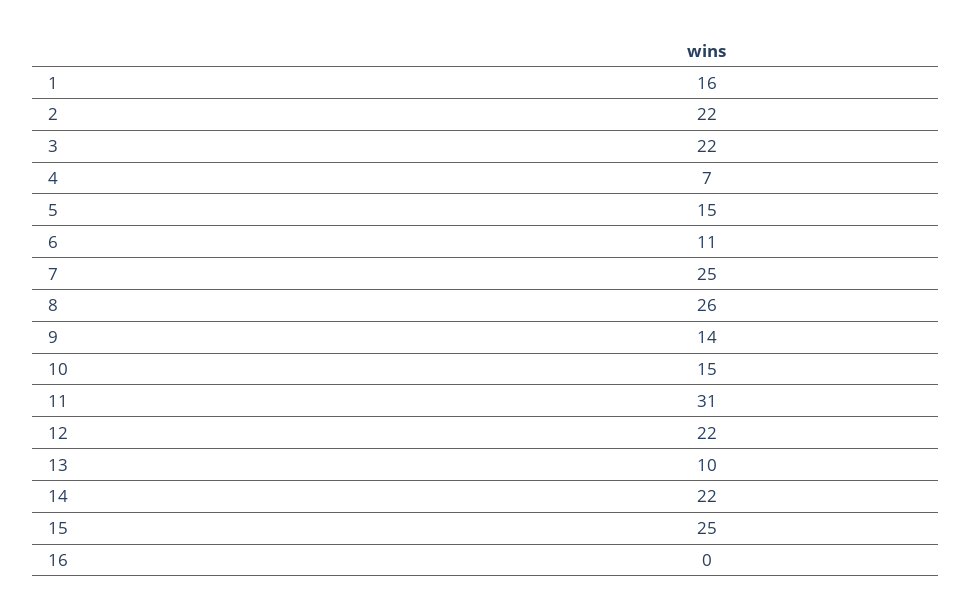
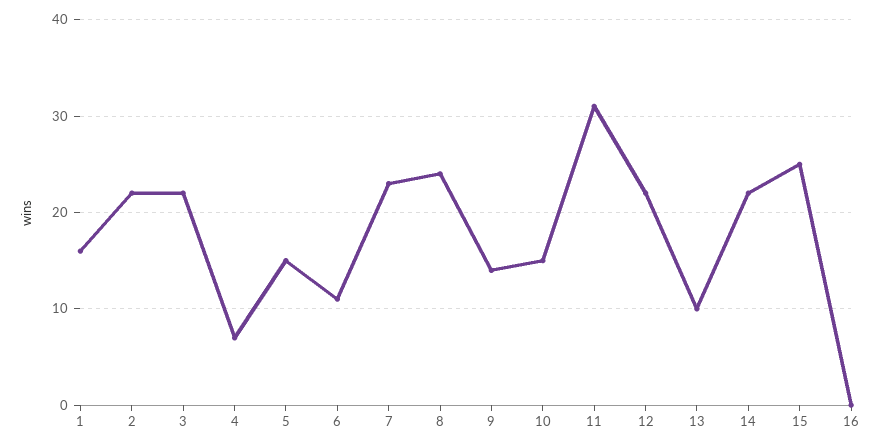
7: 25 -> 23
8: 26 -> 24

